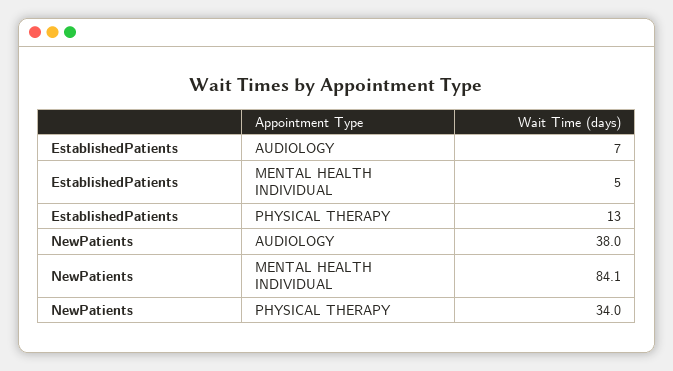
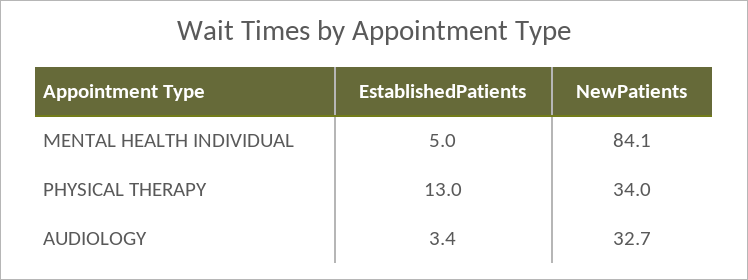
EstablishedPatients, AUDIOLOGY: 7 -> 3.4
NewPatients, AUDIOLOGY: 38 -> 32.7

